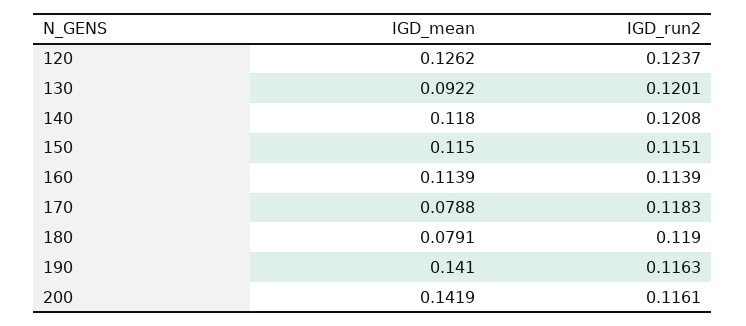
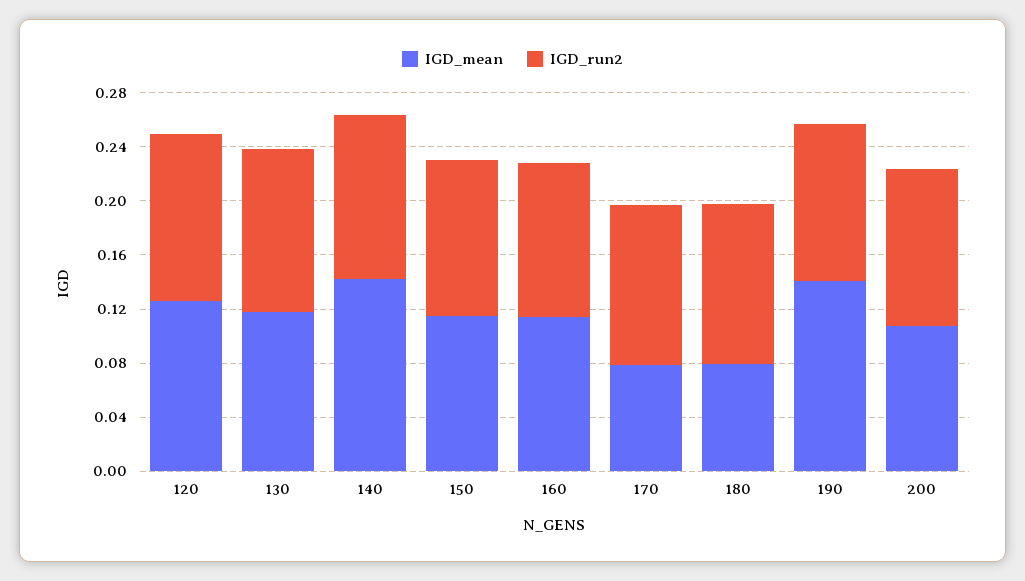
IGD_mean, 130: 0.0922 -> 0.12
IGD_mean, 140: 0.118 -> 0.14
IGD_mean, 200: 0.1419 -> 0.11

